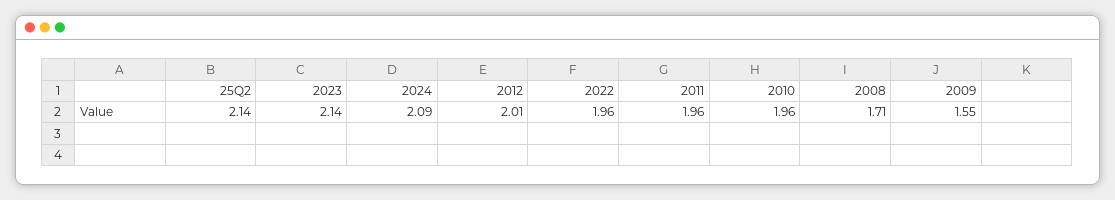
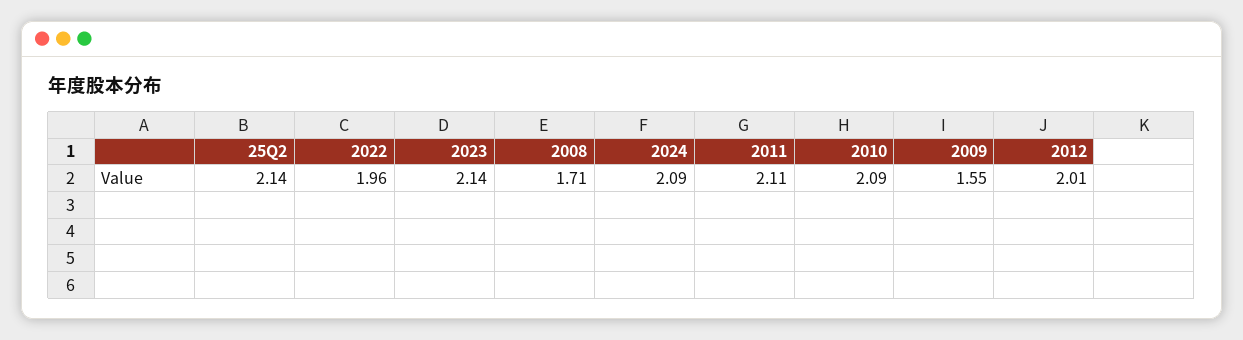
2011: 1.96 -> 2.11
2010: 1.96 -> 2.09

